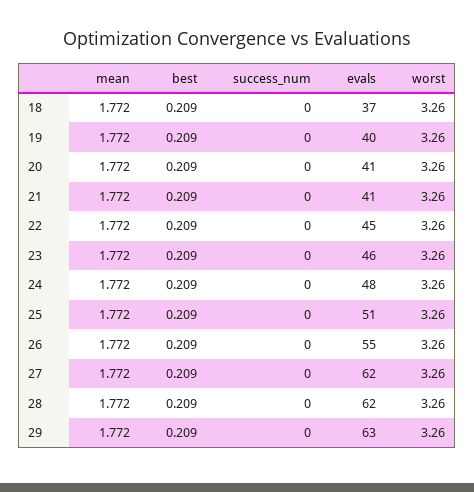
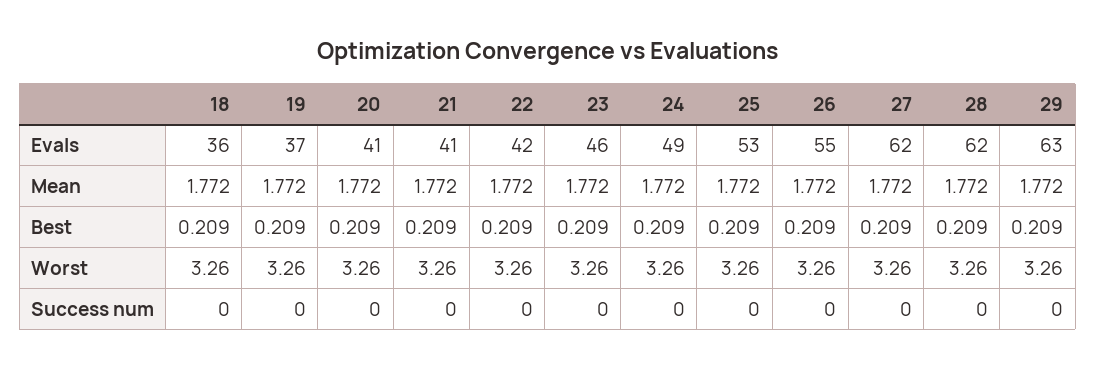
evals, 18: 37 -> 36
evals, 19: 40 -> 37
evals, 22: 45 -> 42
evals, 24: 48 -> 49
evals, 25: 51 -> 53

